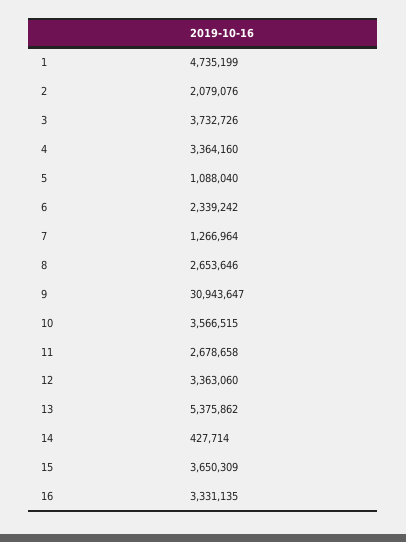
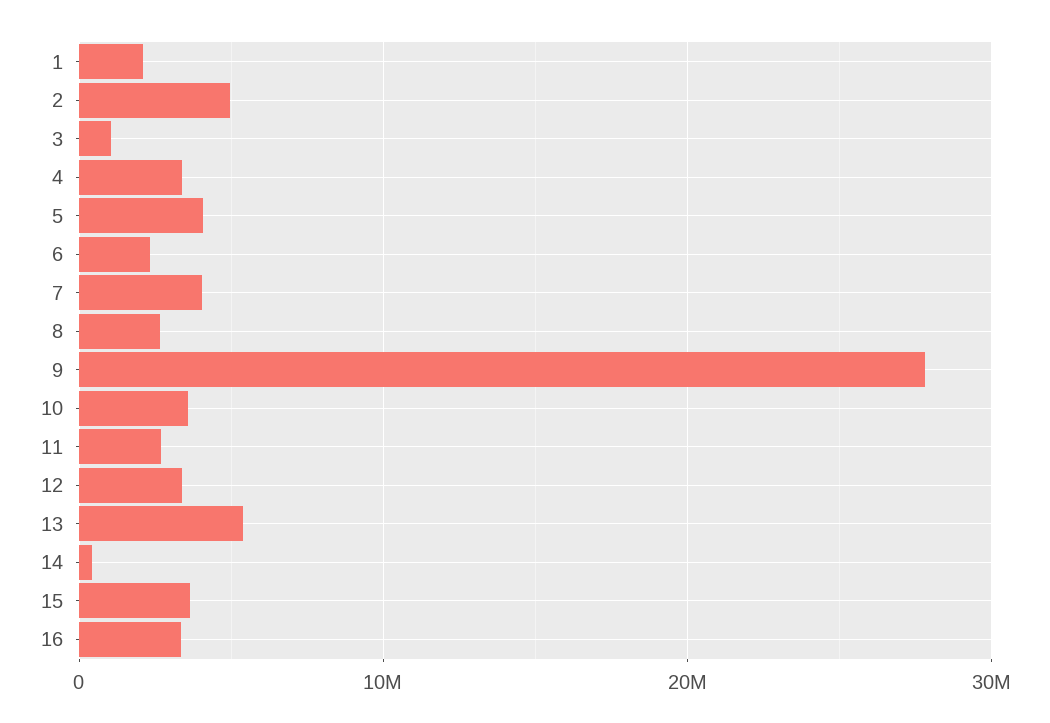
1: 4735199 -> 2000000
2: 2079076 -> 5000000
3: 3732726 -> 1000000
5: 1088040 -> 4000000
7: 1266964 -> 4000000
9: 30943647 -> 28000000

